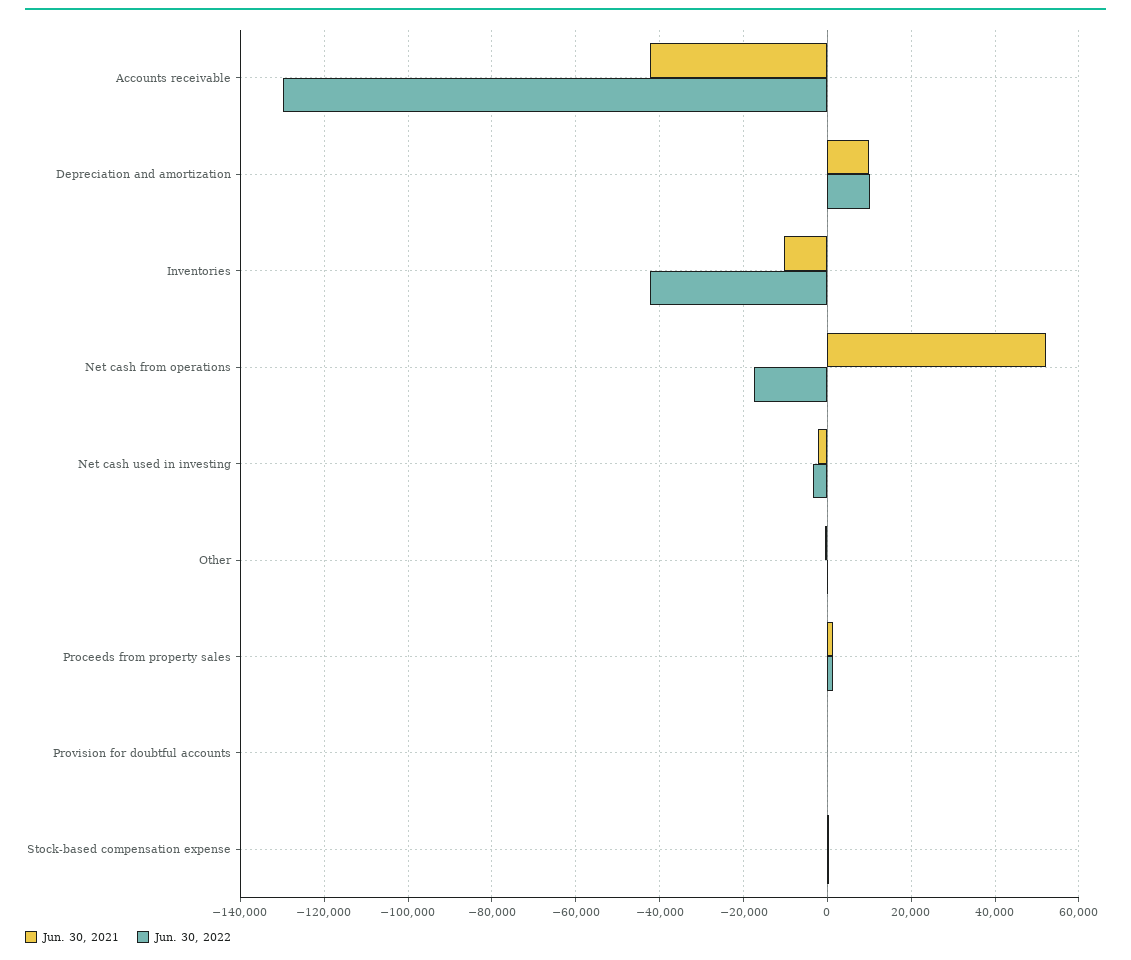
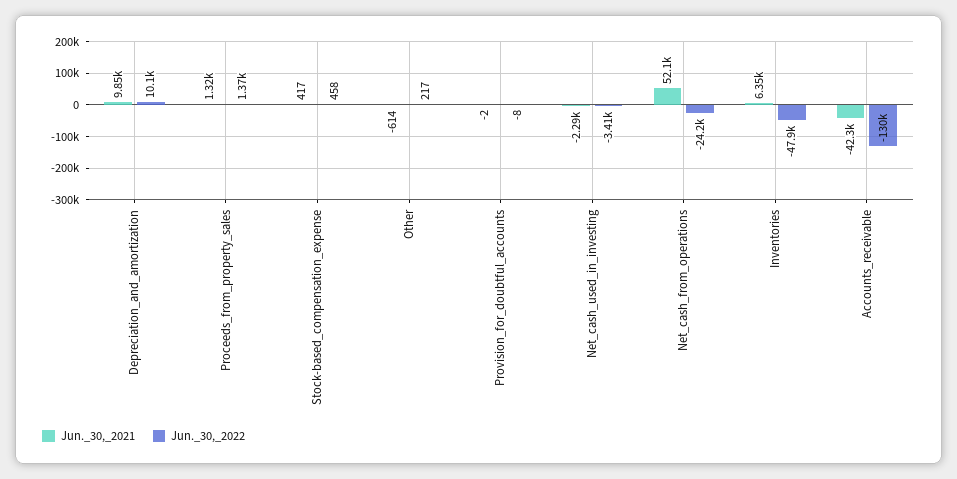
Jun. 30, 2021, Inventories: -10000 -> 6350
Jun. 30, 2022, Inventories: -42000 -> -47900
Jun. 30, 2022, Net cash from operations: -18000 -> -24200

